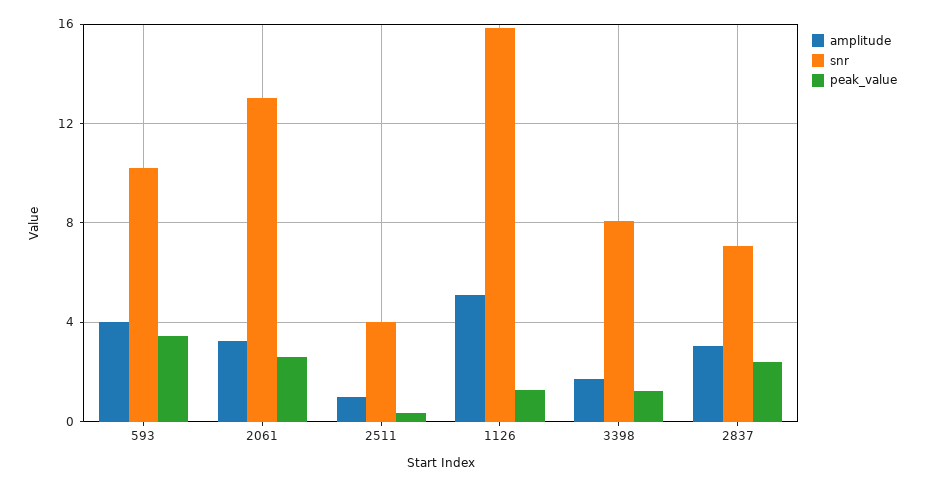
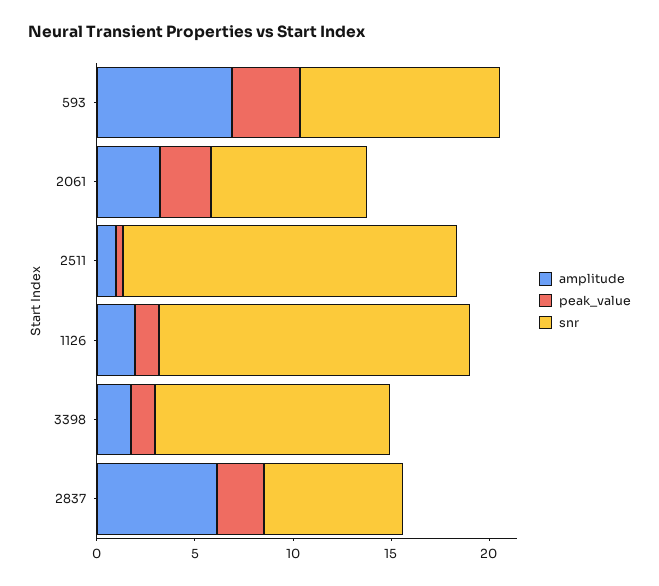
amplitude, 593: 4 -> 7
snr, 2061: 13 -> 8
snr, 2511: 4 -> 17
amplitude, 1126: 5 -> 2
snr, 3398: 8 -> 12
amplitude, 2837: 3 -> 6

